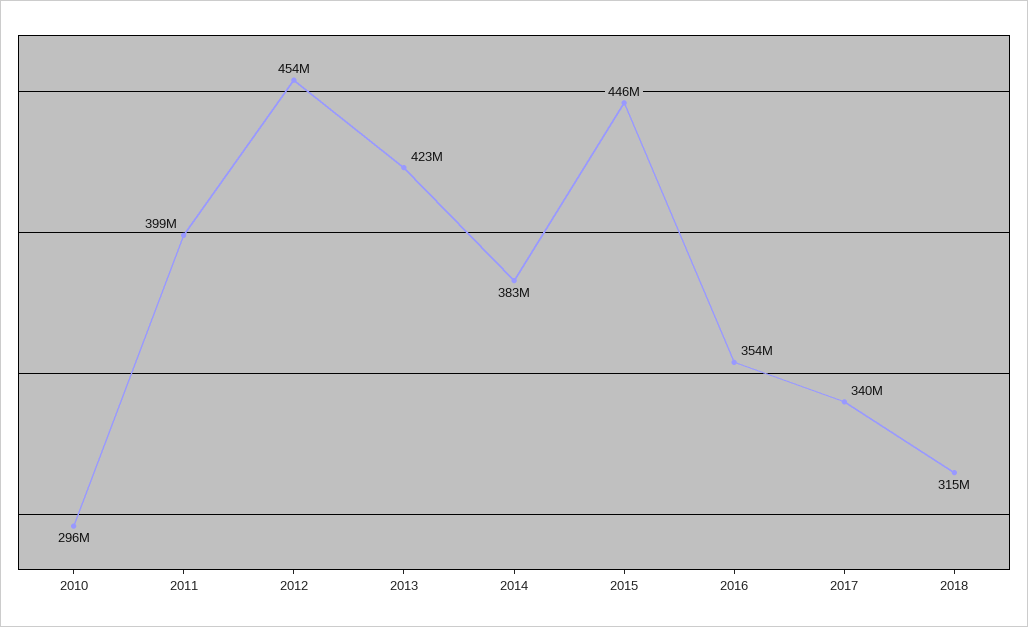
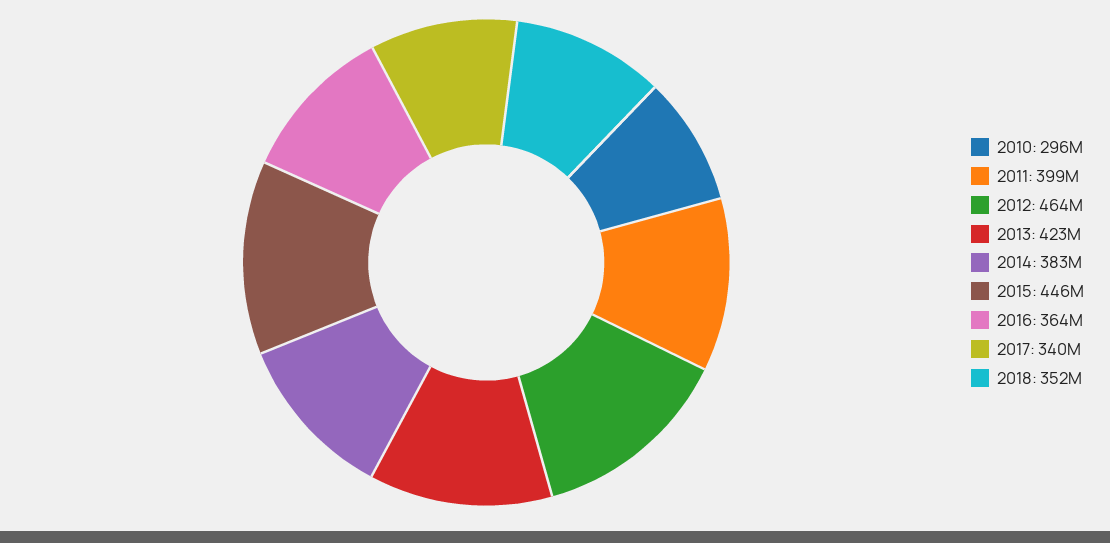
2012: 454000000 -> 464000000
2016: 354000000 -> 364000000
2018: 315000000 -> 352000000

